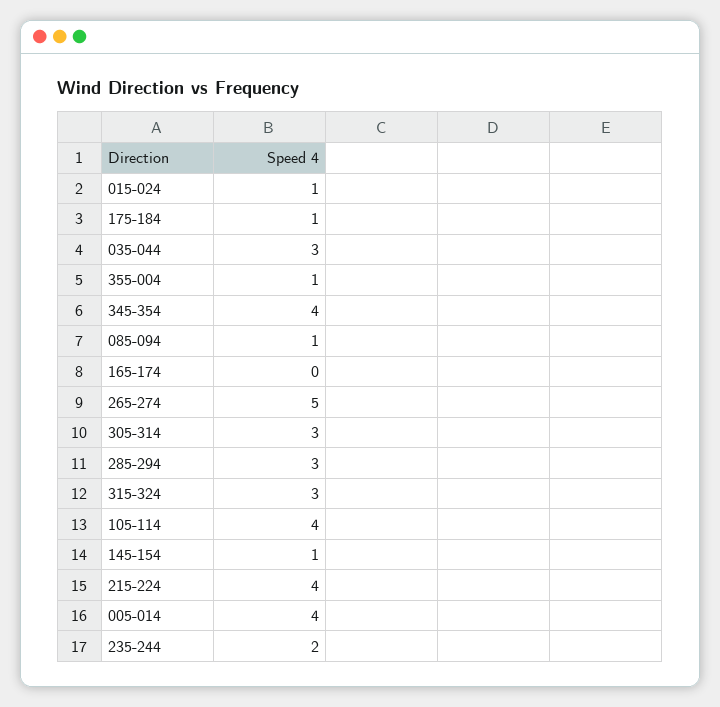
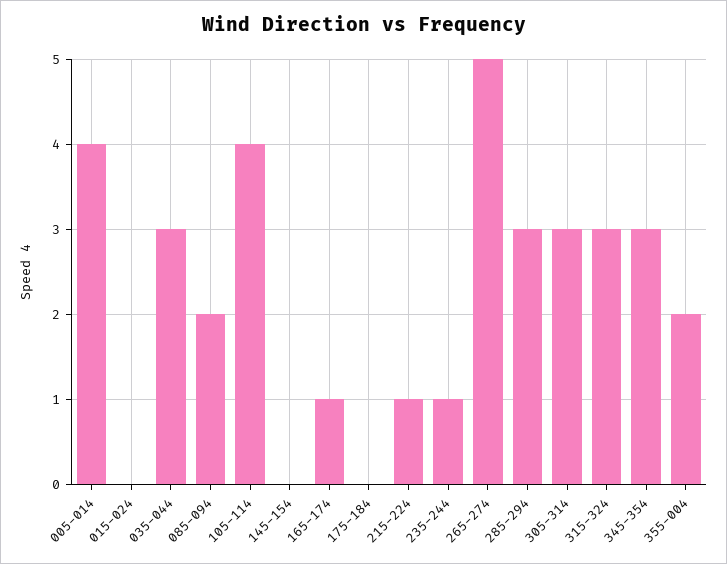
015-024: 1 -> 0
175-184: 1 -> 0
355-004: 1 -> 2
345-354: 4 -> 3
085-094: 1 -> 2
165-174: 0 -> 1
145-154: 1 -> 0
215-224: 4 -> 1
235-244: 2 -> 1

